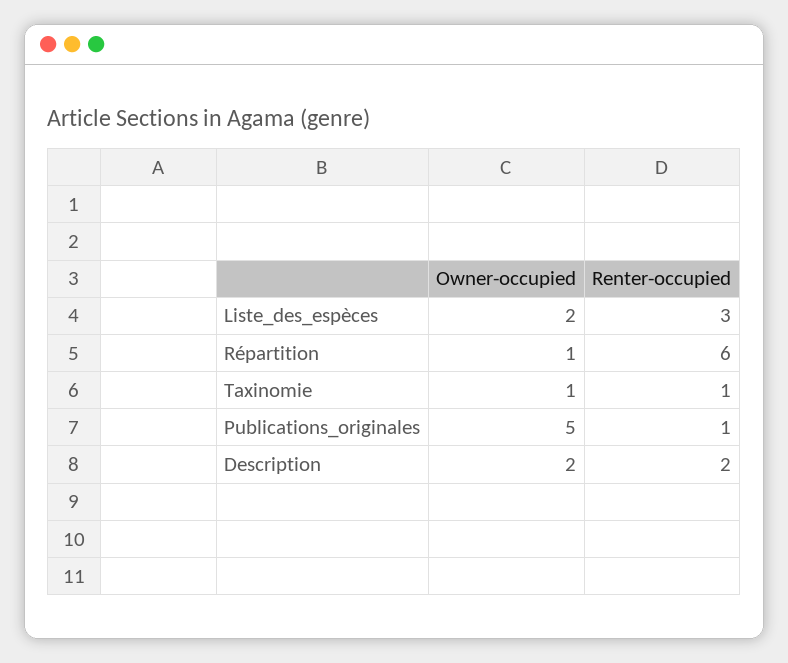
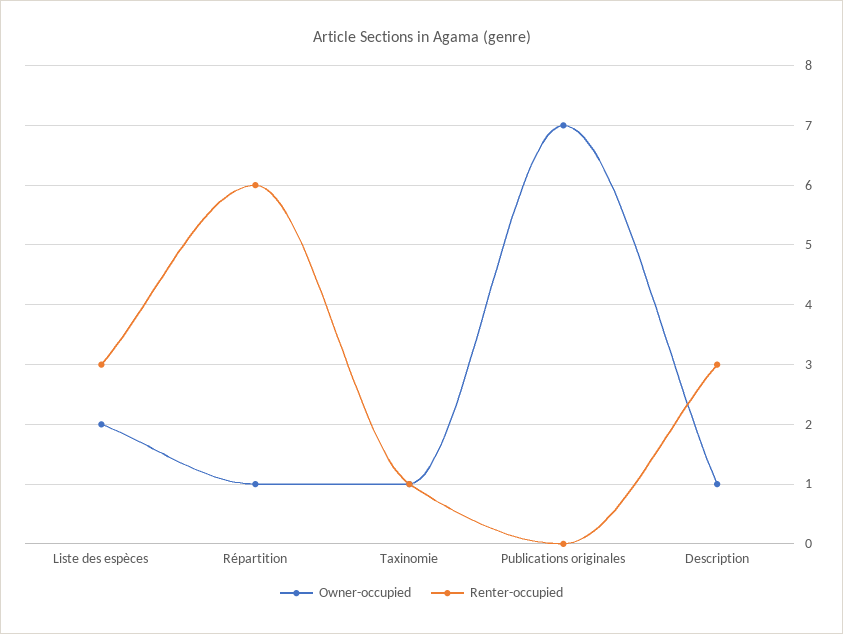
Owner-occupied, Publications_originales: 5 -> 7
Renter-occupied, Publications_originales: 1 -> 0
Owner-occupied, Description: 2 -> 1
Renter-occupied, Description: 2 -> 3

